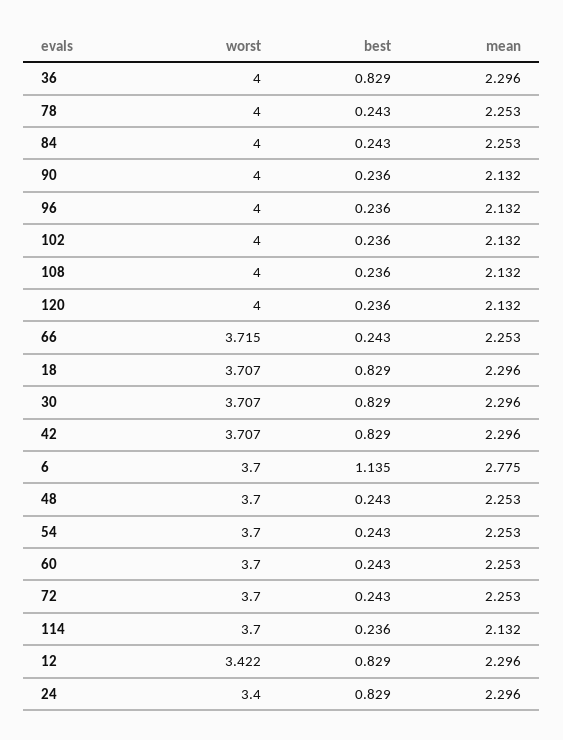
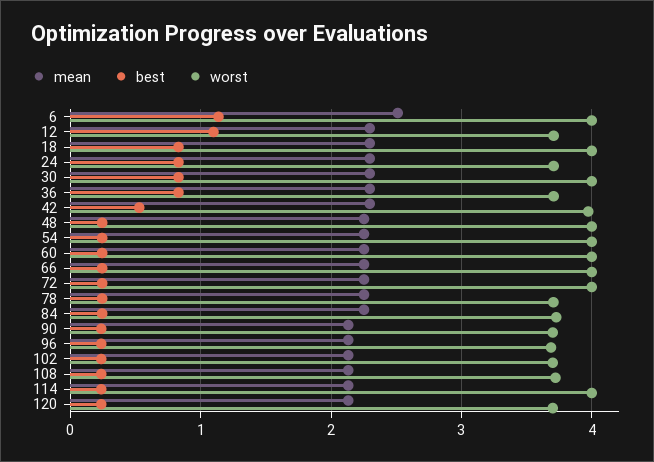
worst, 36: 4 -> 3.7
worst, 78: 4 -> 3.7
worst, 84: 4 -> 3.7
worst, 90: 4 -> 3.7
worst, 96: 4 -> 3.7
worst, 102: 4 -> 3.7
worst, 108: 4 -> 3.7
worst, 120: 4 -> 3.7
worst, 66: 3.715 -> 4
worst, 18: 3.707 -> 4
worst, 30: 3.707 -> 4
worst, 42: 3.707 -> 4
best, 42: 0.829 -> 0.5
worst, 6: 3.7 -> 4
mean, 6: 2.775 -> 2.5
worst, 48: 3.7 -> 4
worst, 54: 3.7 -> 4
worst, 60: 3.7 -> 4
worst, 72: 3.7 -> 4
worst, 114: 3.7 -> 4
worst, 12: 3.422 -> 3.7
best, 12: 0.829 -> 1.1
worst, 24: 3.4 -> 3.7

